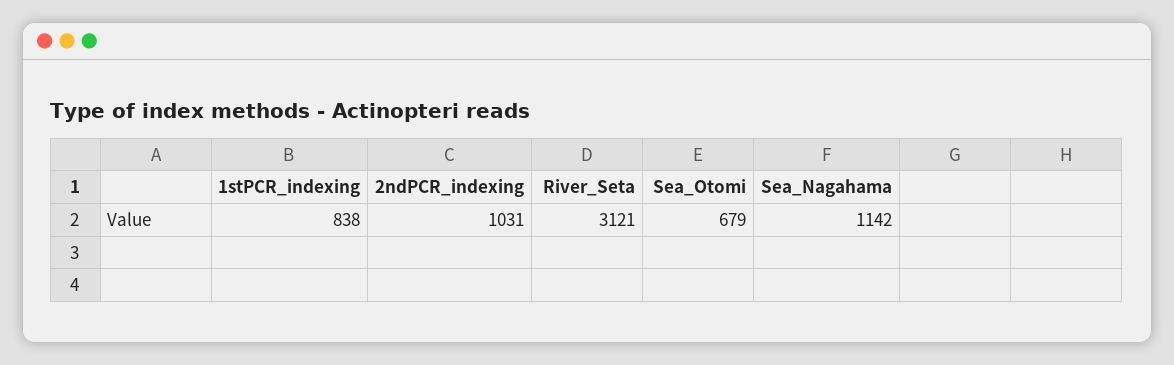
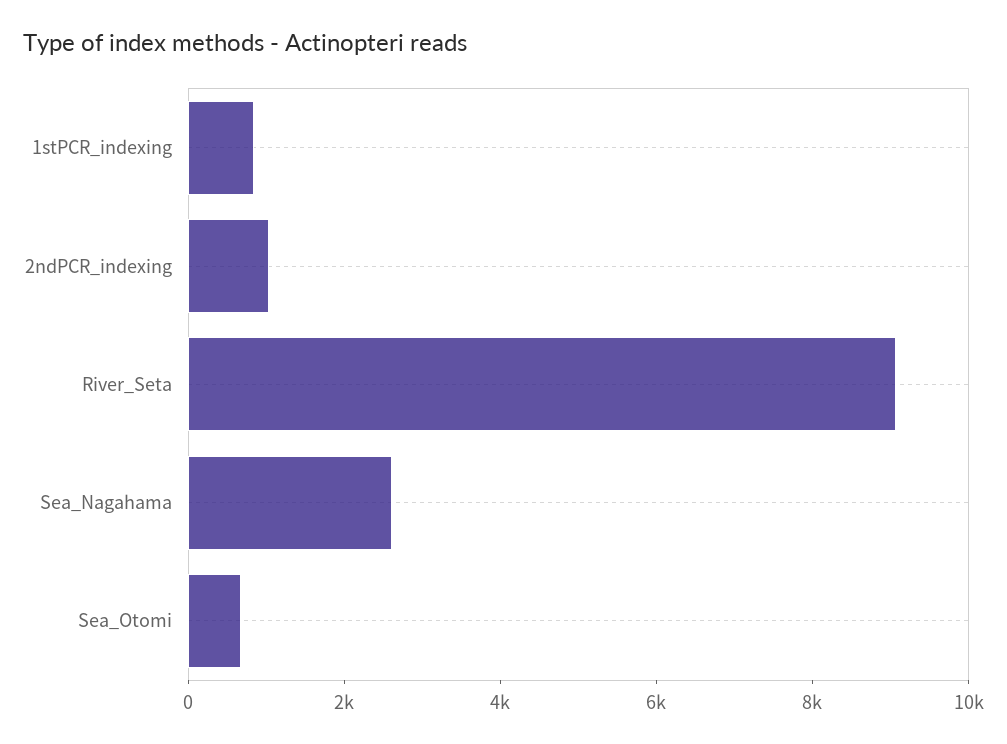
River_Seta: 3121 -> 9000
Sea_Nagahama: 1142 -> 2500

